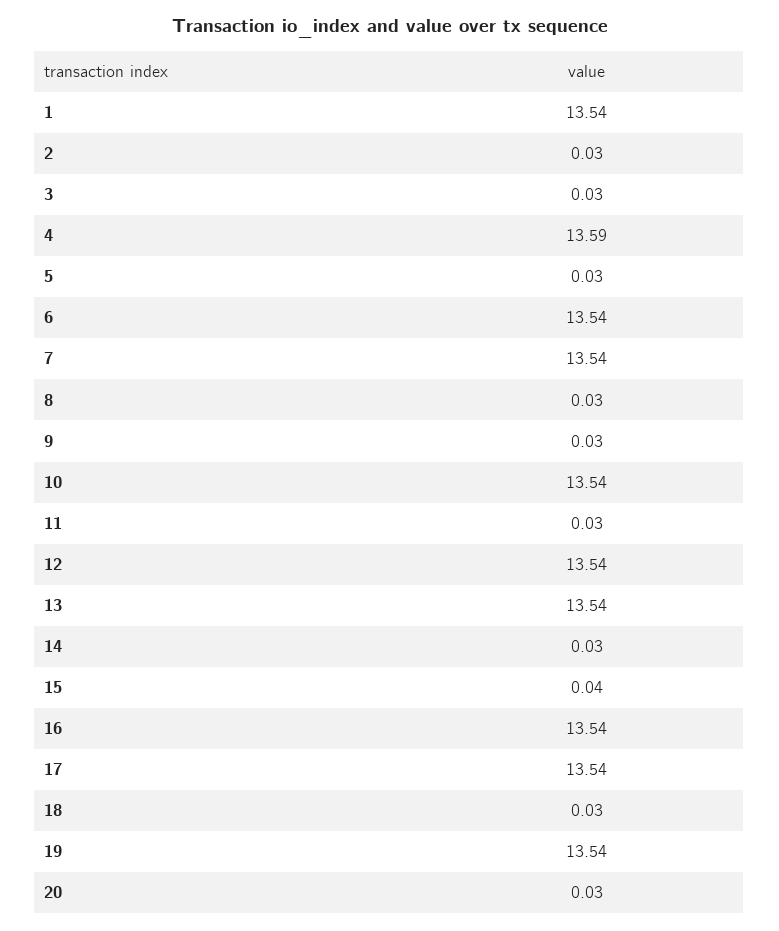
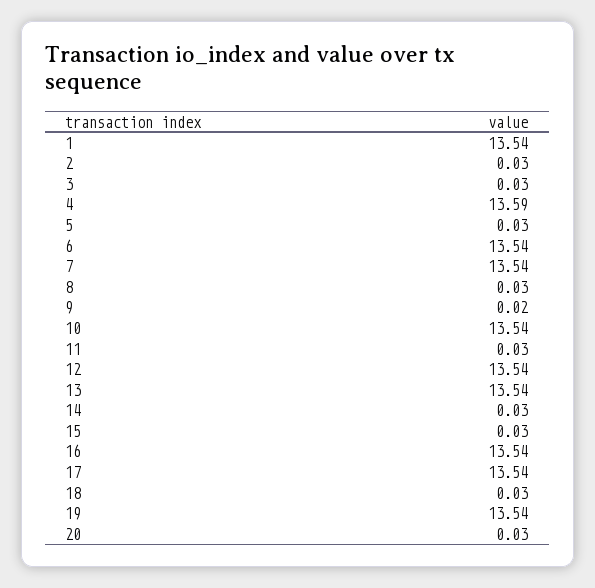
9: 0.03 -> 0.02
15: 0.04 -> 0.03

